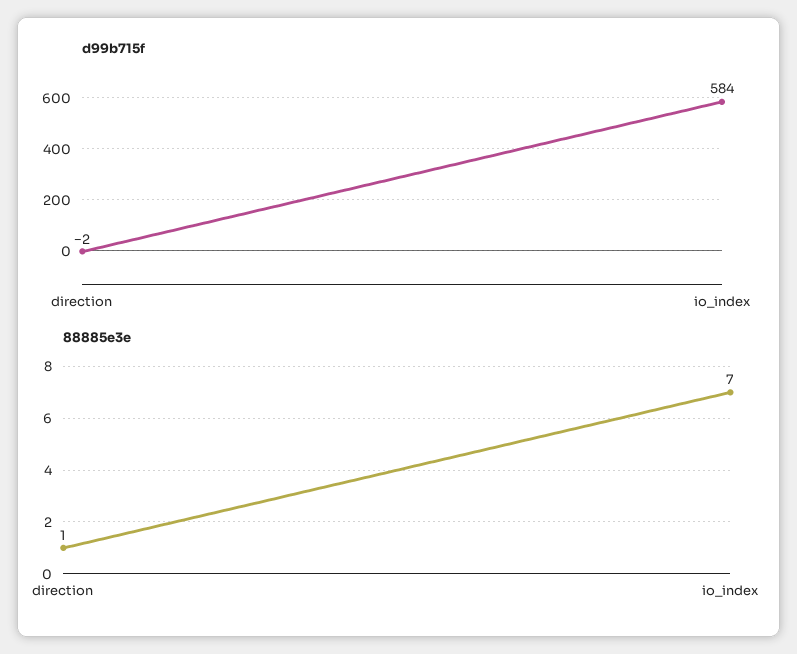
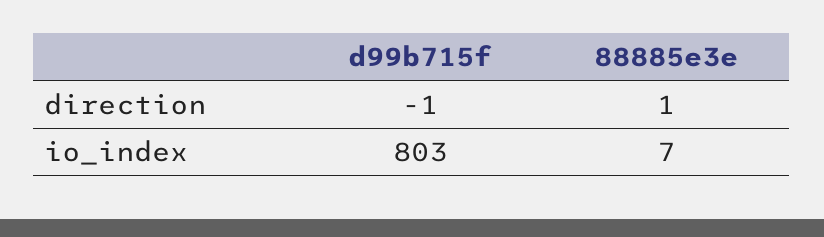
d99b715f, direction: -2 -> -1
d99b715f, io_index: 584 -> 803

